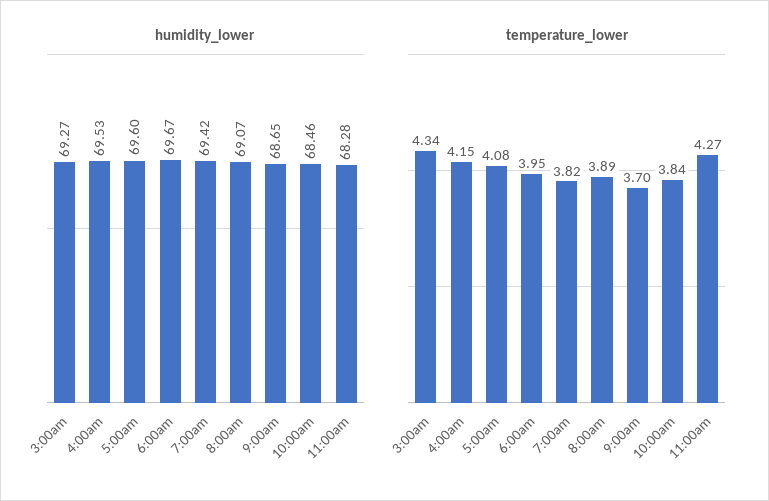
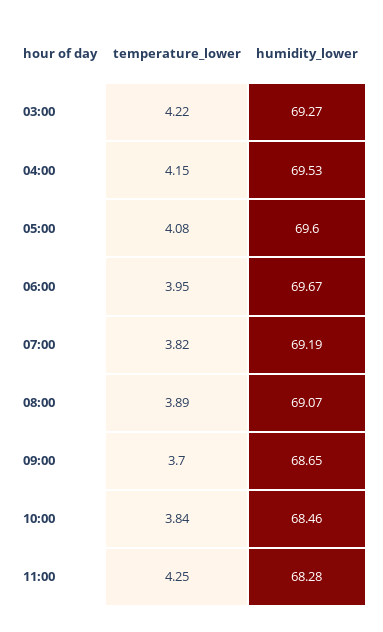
humidity_lower, 7:00am: 69.42 -> 69.19
temperature_lower, 3:00am: 4.34 -> 4.22
temperature_lower, 11:00am: 4.27 -> 4.25

